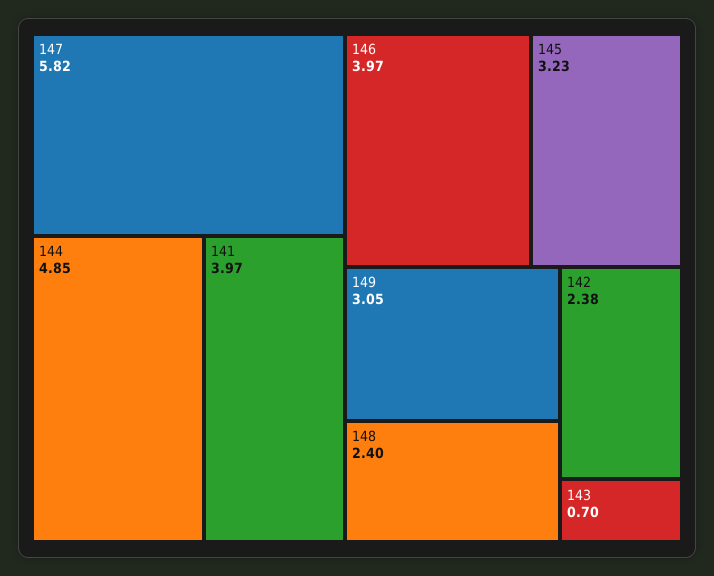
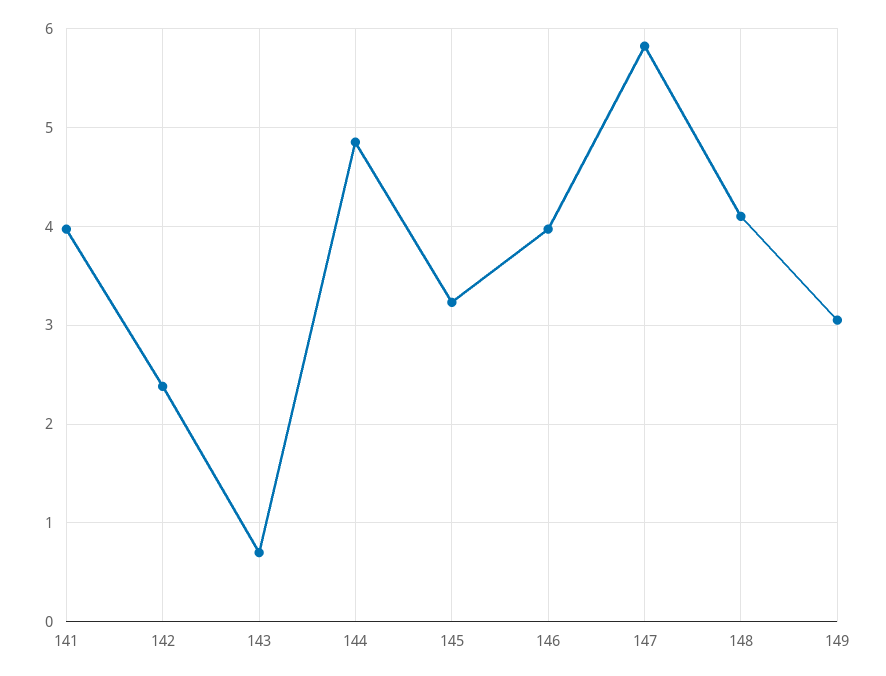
148: 2.4 -> 4.1

